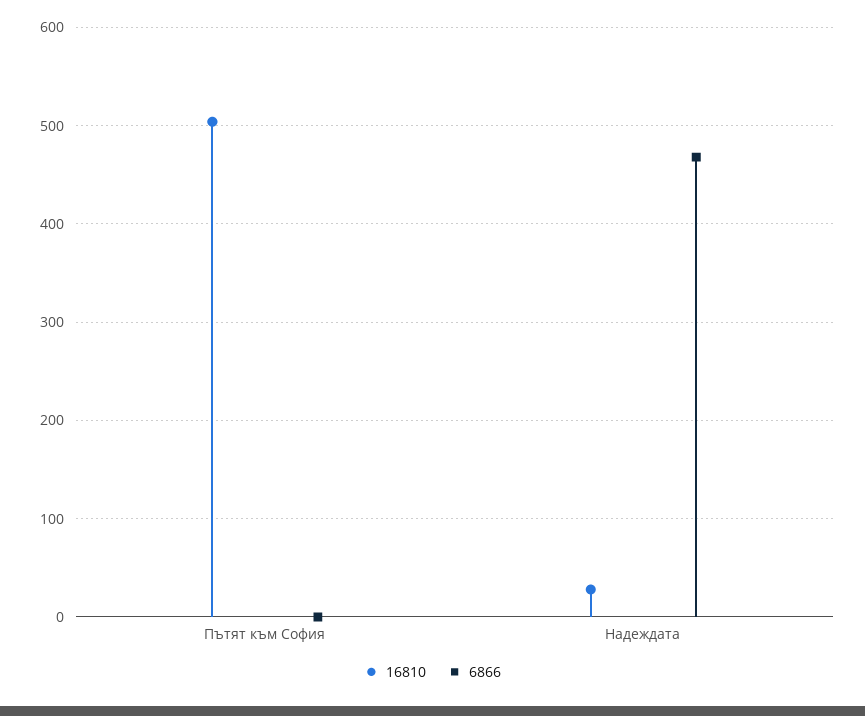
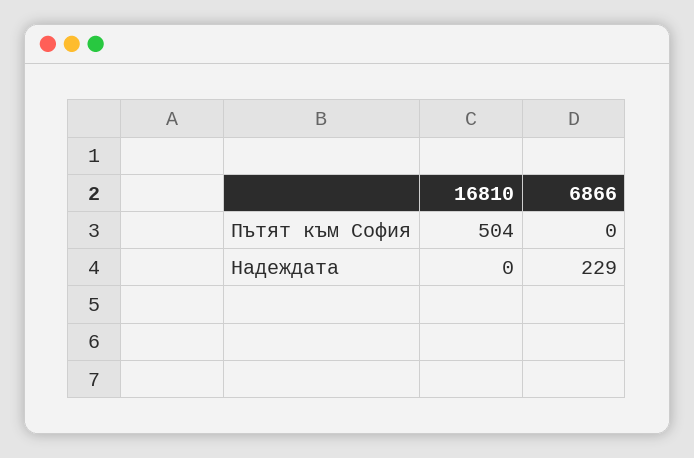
16810, Надеждата: 30 -> 0
6866, Надеждата: 470 -> 229

